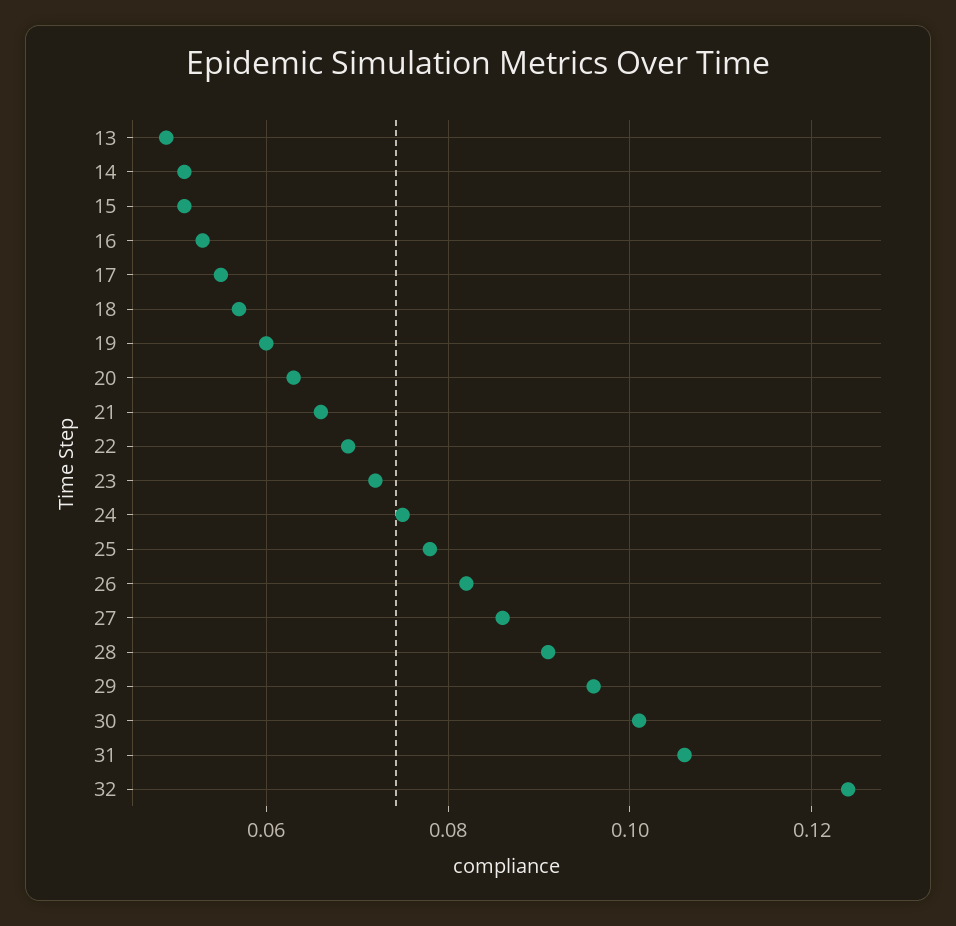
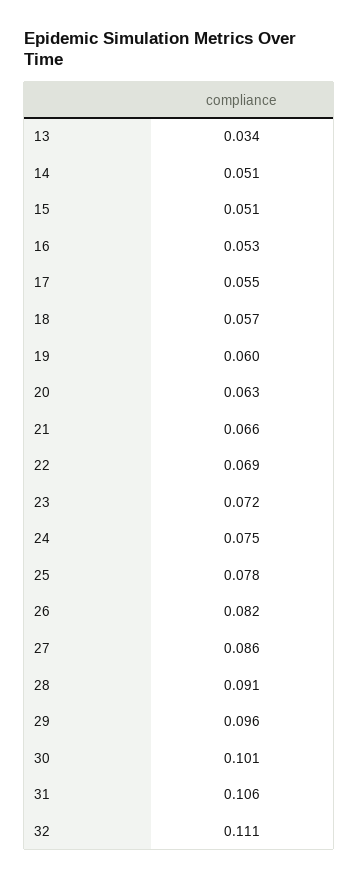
13: 0.05 -> 0.034
32: 0.125 -> 0.111

